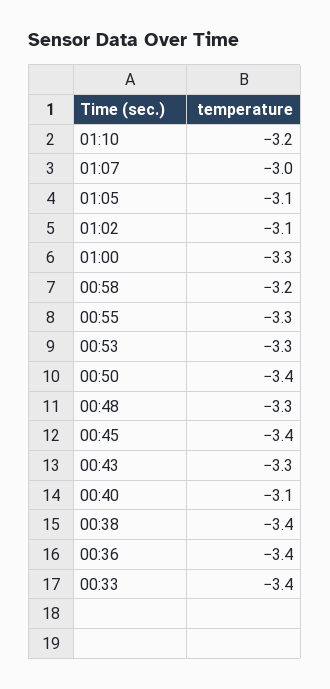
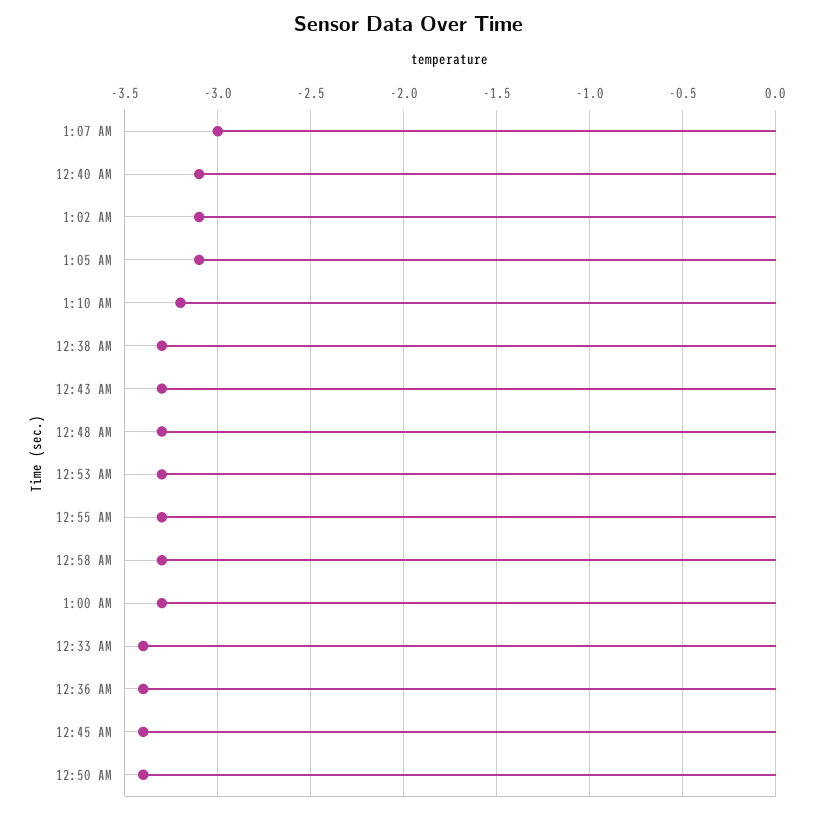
00:58: -3.2 -> -3.3
00:38: -3.4 -> -3.3

